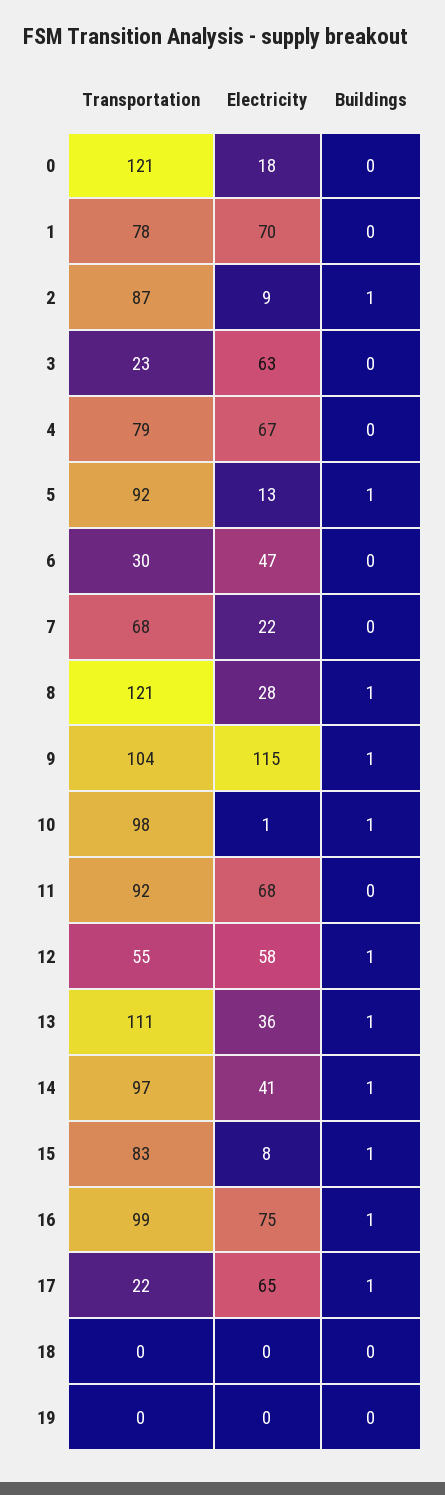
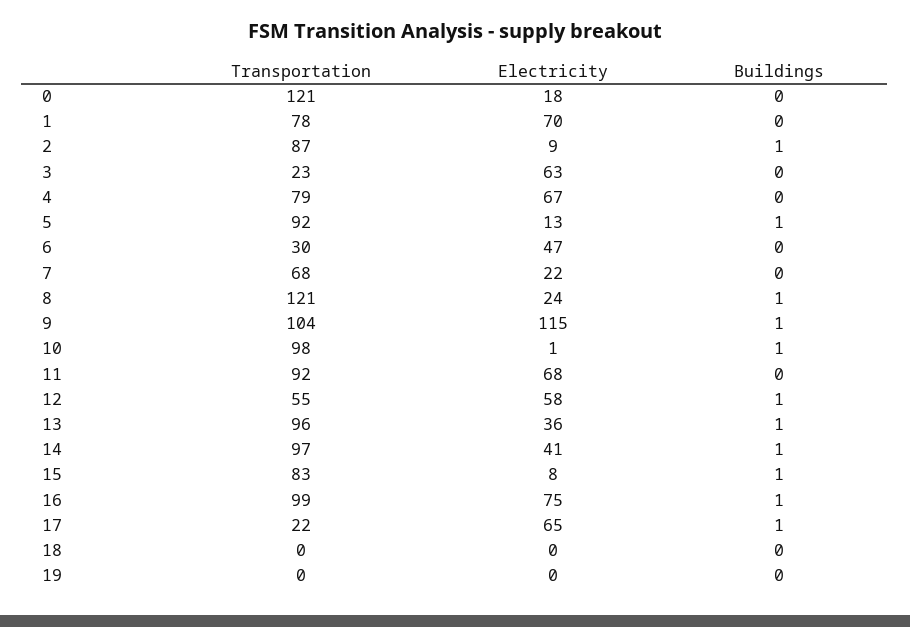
Electricity, 8: 28 -> 24
Transportation, 13: 111 -> 96

